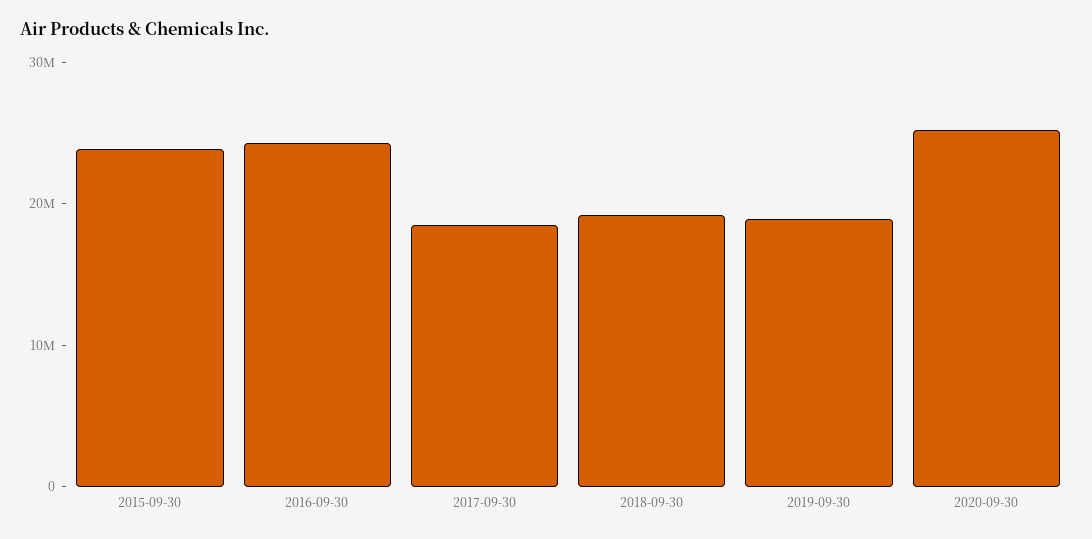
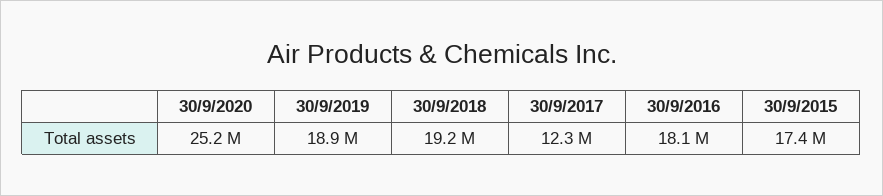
2015-09-30: 24000000 -> 17400000
2016-09-30: 24000000 -> 18100000
2017-09-30: 18000000 -> 12300000

